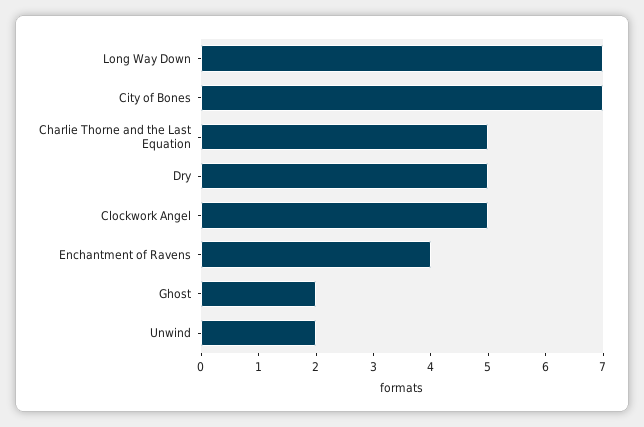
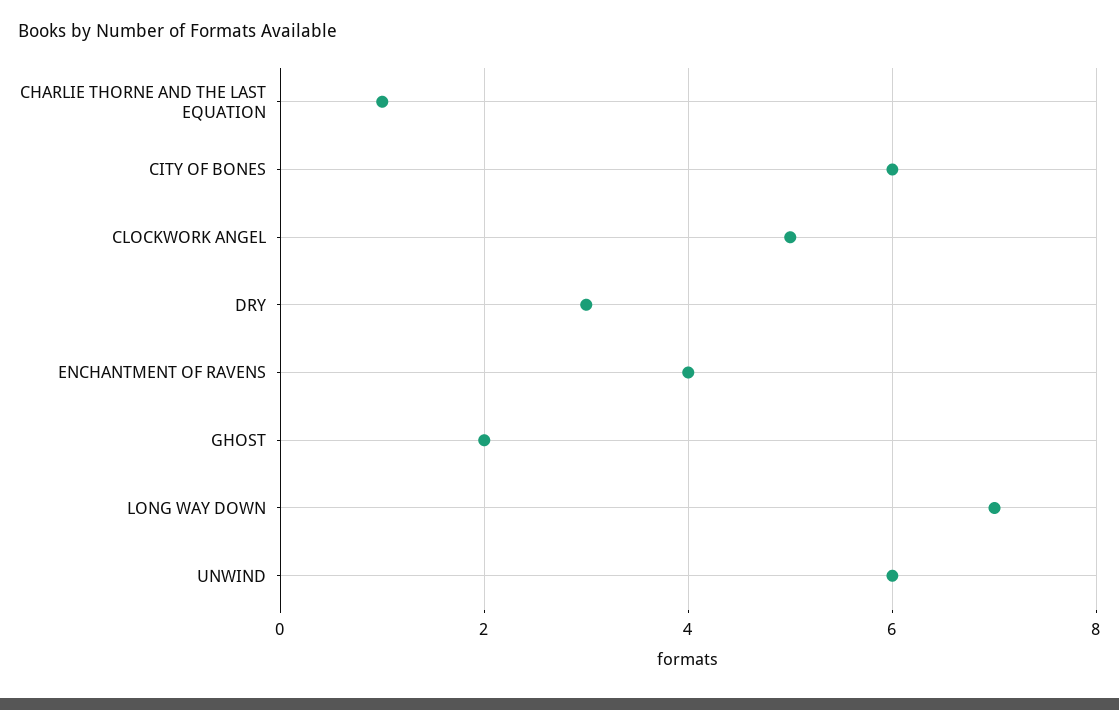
City of Bones: 7 -> 6
Charlie Thorne and the Last Equation: 5 -> 1
Dry: 5 -> 3
Unwind: 2 -> 6

